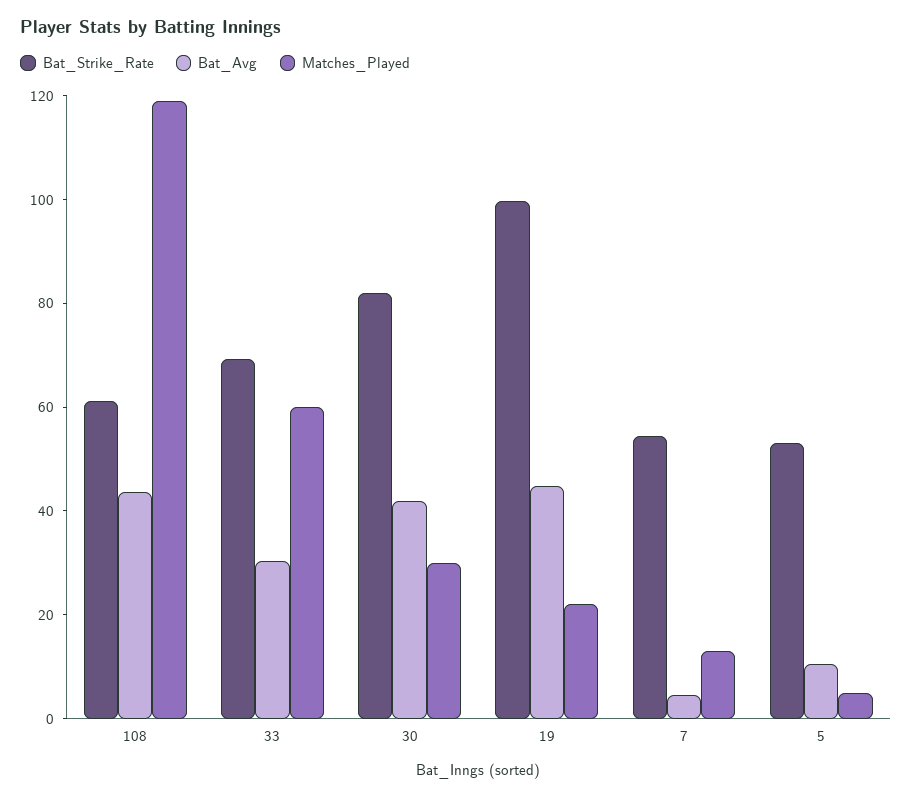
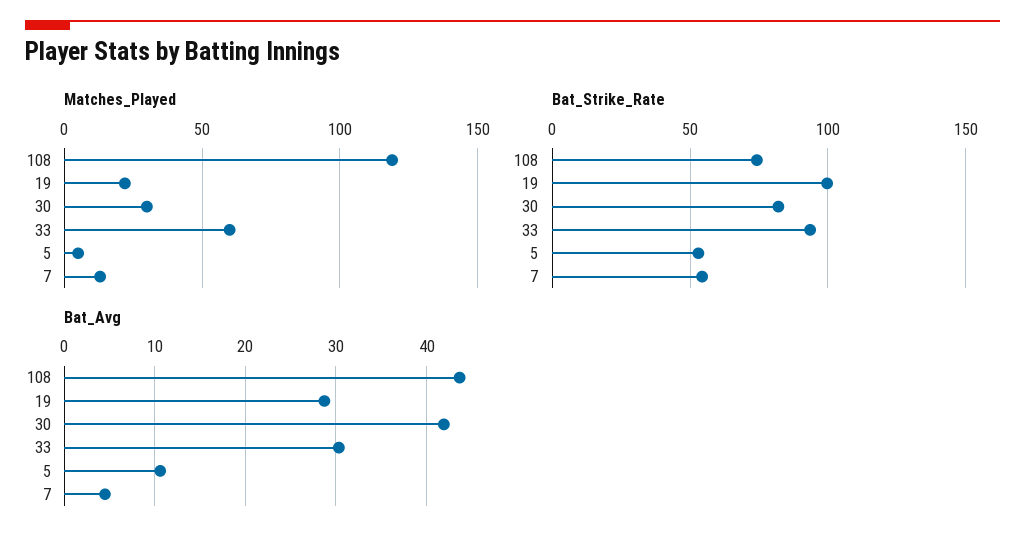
Bat_Strike_Rate, 108: 60 -> 75
Bat_Strike_Rate, 33: 70 -> 95
Bat_Avg, 19: 45 -> 29

